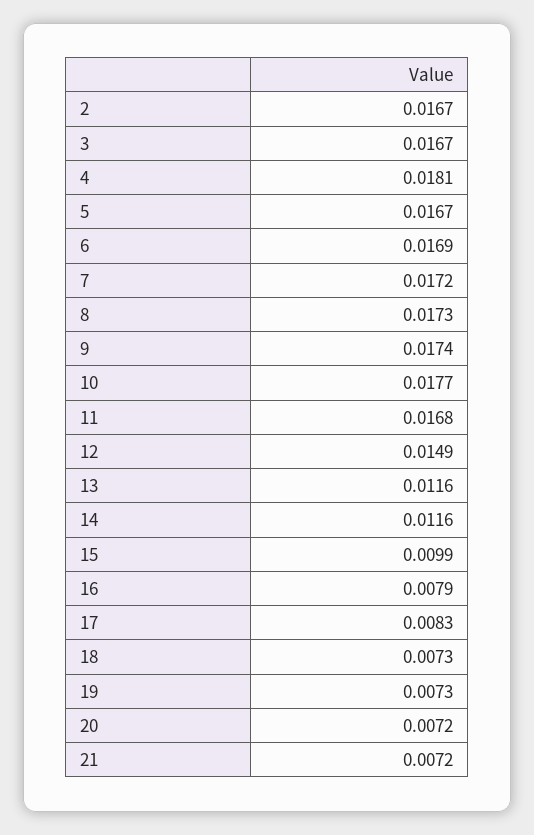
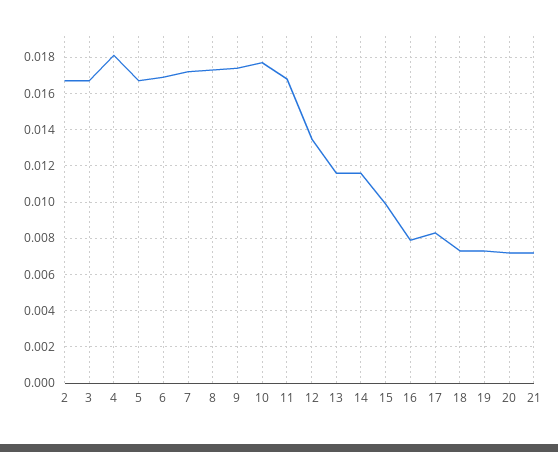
12: 0.0149 -> 0.0135

